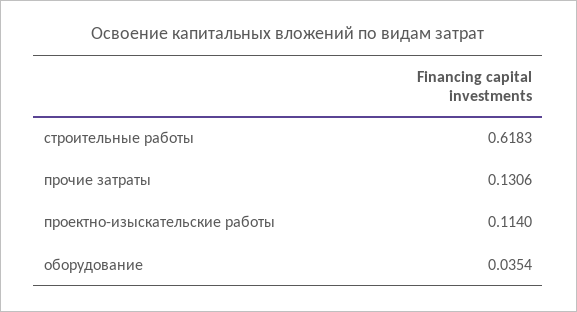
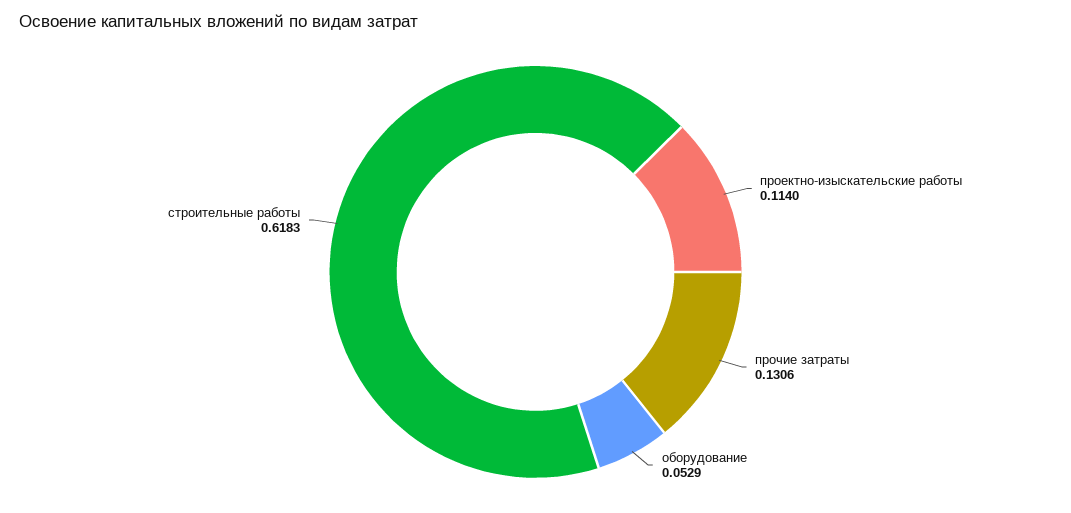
оборудование: 0.0354 -> 0.0529

